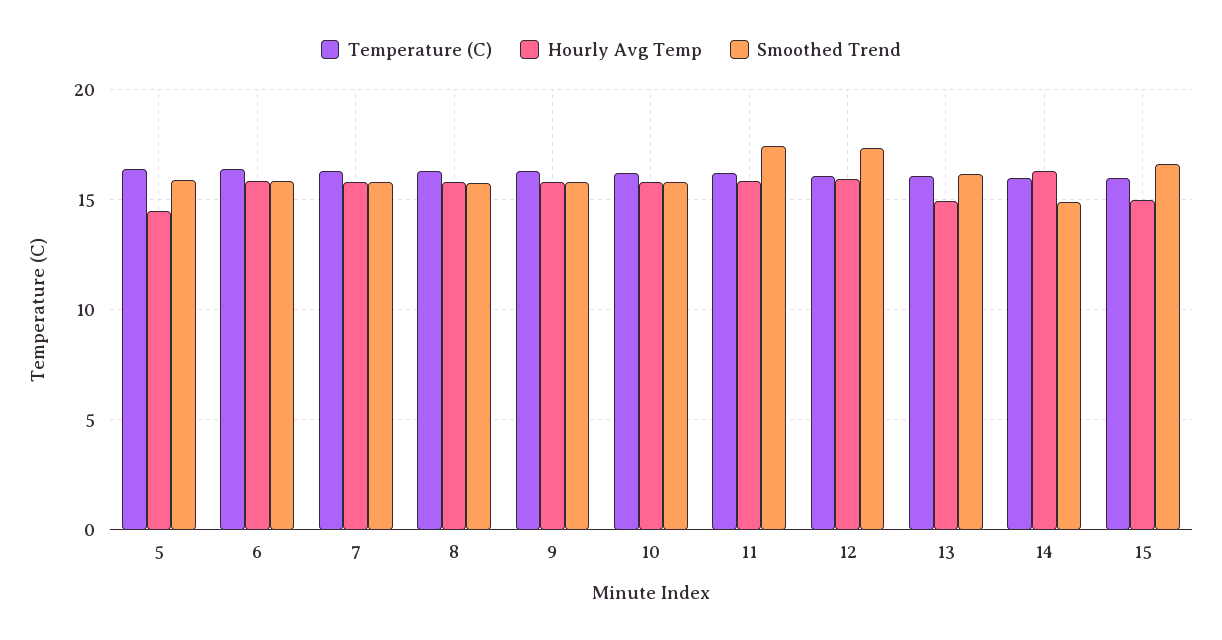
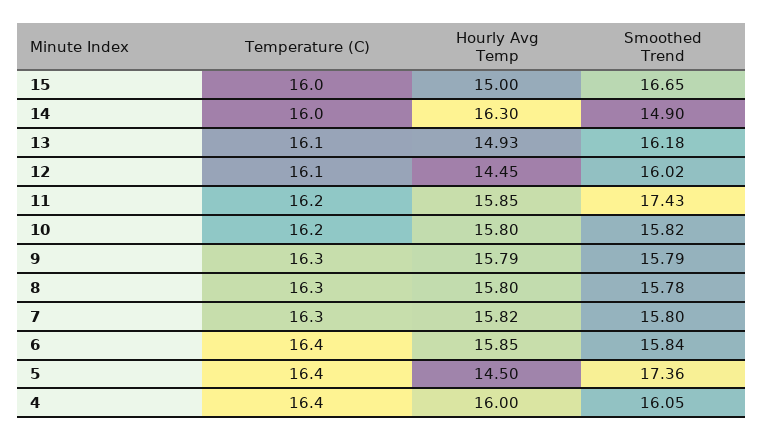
Smoothed Trend, 5: 16 -> 17.36
Hourly Avg Temp, 12: 16 -> 14.45
Smoothed Trend, 12: 17.5 -> 16.02
Temperature (C), 4: none -> 16.4
Hourly Avg Temp, 4: none -> 16
Smoothed Trend, 4: none -> 16.05

